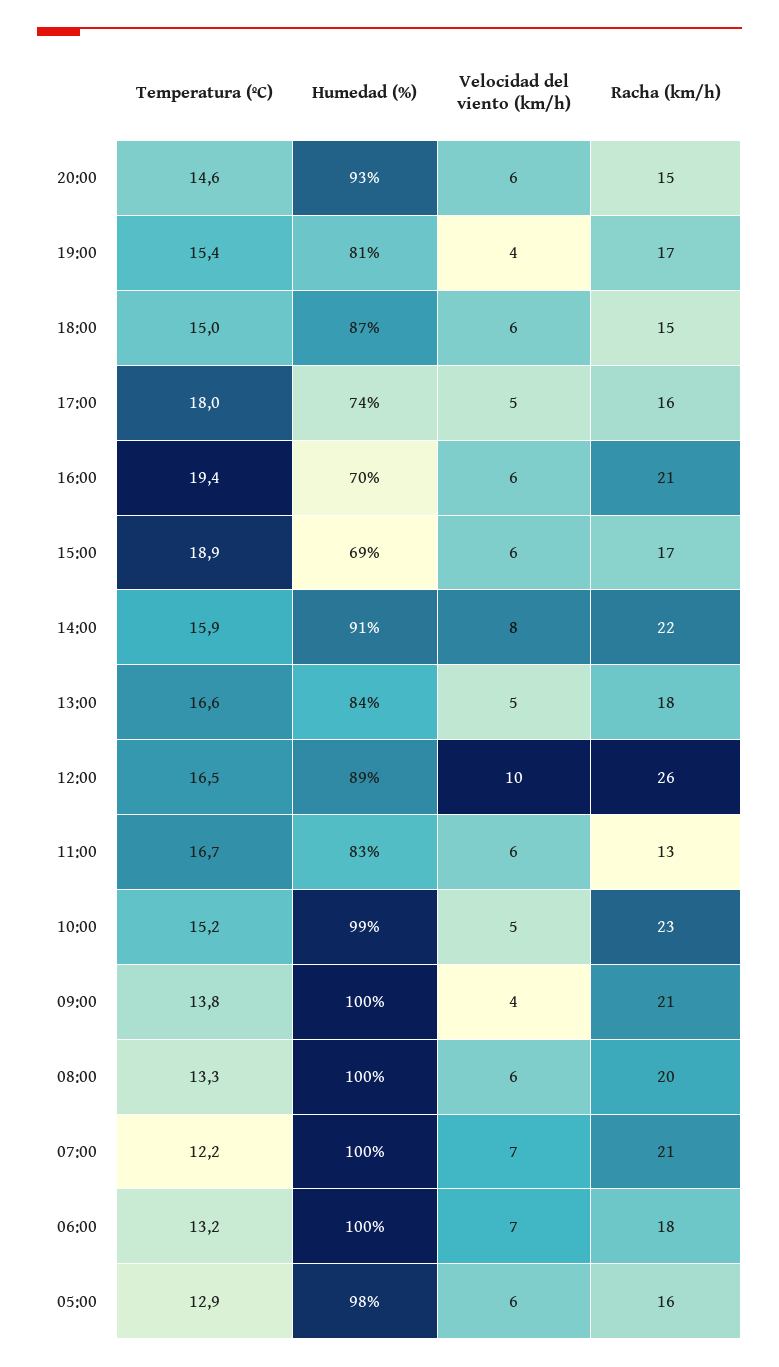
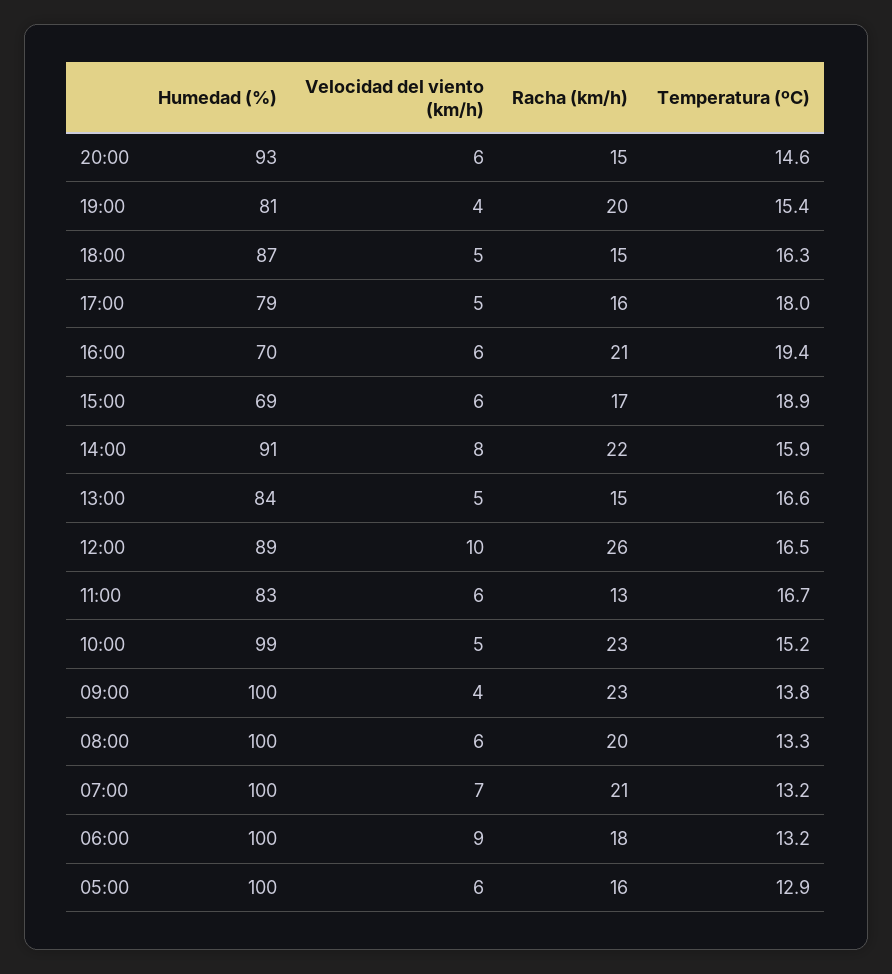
Racha (km/h), 19:00: 17 -> 20
Temperatura (ºC), 18:00: 15 -> 16.3
Velocidad del viento (km/h), 18:00: 6 -> 5
Humedad (%), 17:00: 74 -> 79
Racha (km/h), 13:00: 18 -> 15
Racha (km/h), 09:00: 21 -> 23
Temperatura (ºC), 07:00: 12.2 -> 13.2
Velocidad del viento (km/h), 06:00: 7 -> 9
Humedad (%), 05:00: 98 -> 100

